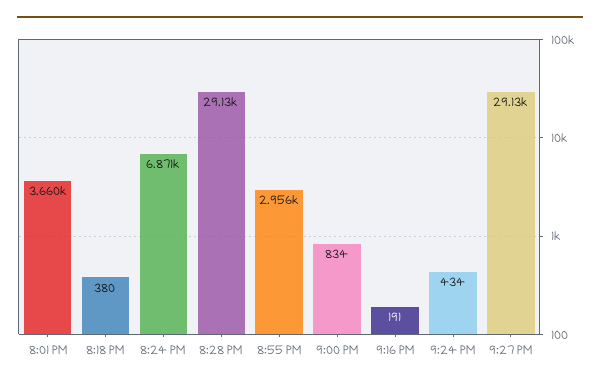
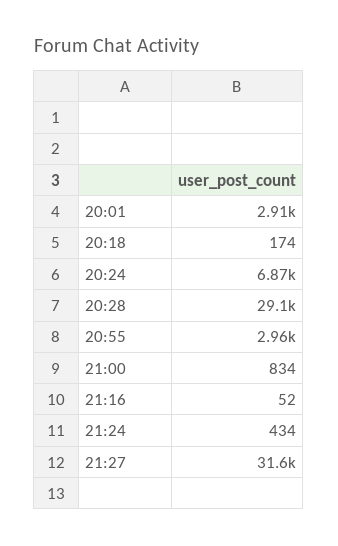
8:01 PM: 3660 -> 2910
8:18 PM: 380 -> 174
9:16 PM: 191 -> 52
9:27 PM: 29130 -> 31600

